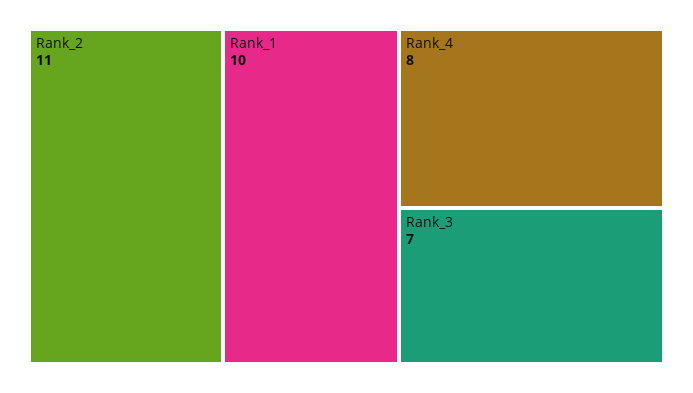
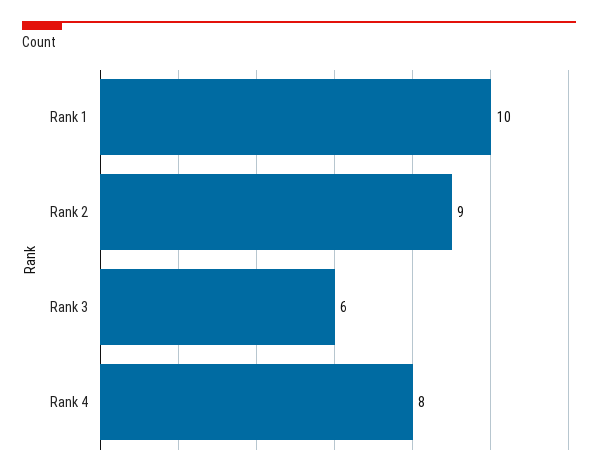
Rank_2: 11 -> 9
Rank_3: 7 -> 6

